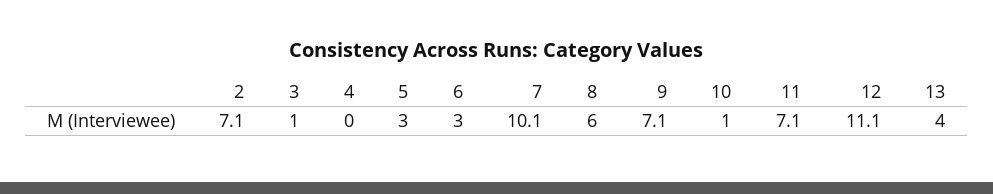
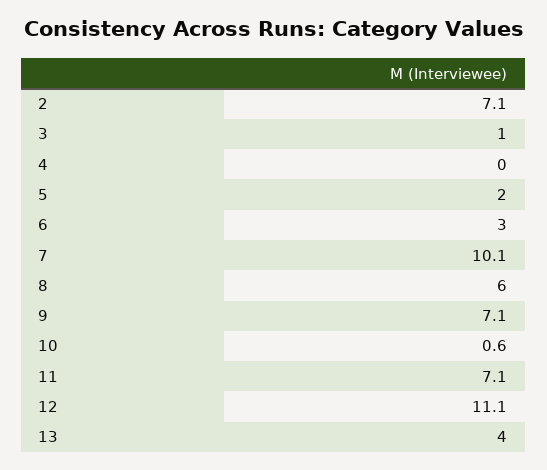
5: 3 -> 2
10: 1 -> 0.6

